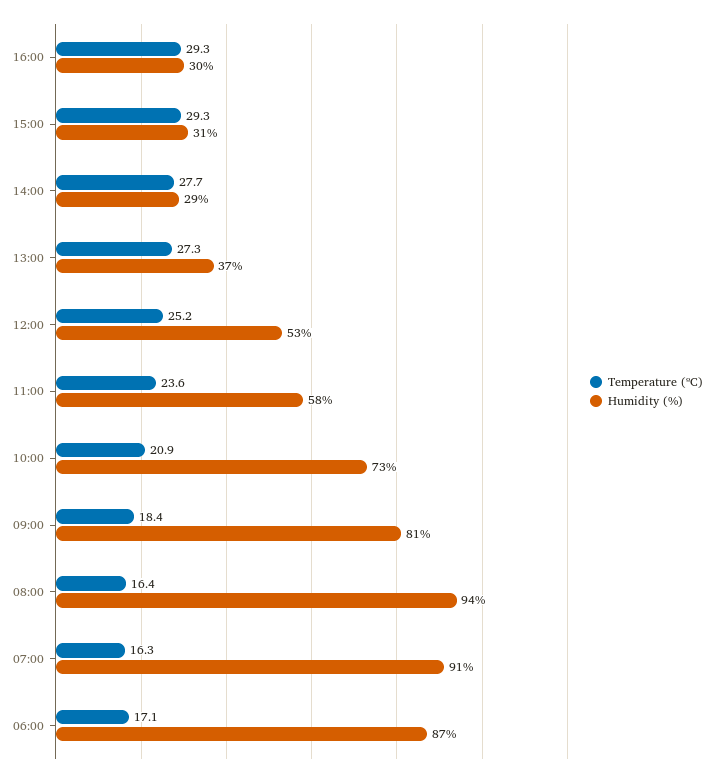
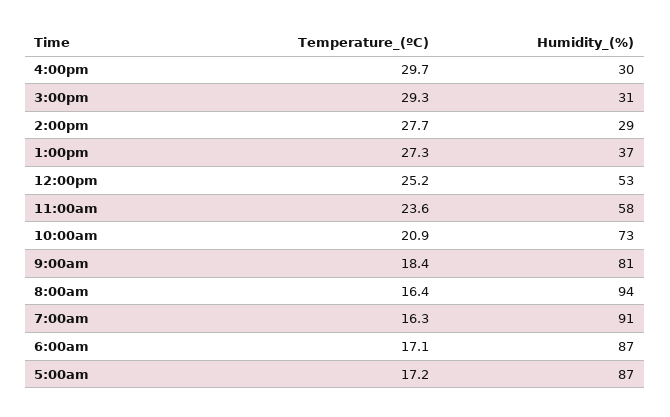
Temperature (ºC), 16:00: 29.3 -> 29.7
Temperature (ºC), 5:00am: none -> 17.2
Humidity (%), 5:00am: none -> 87

